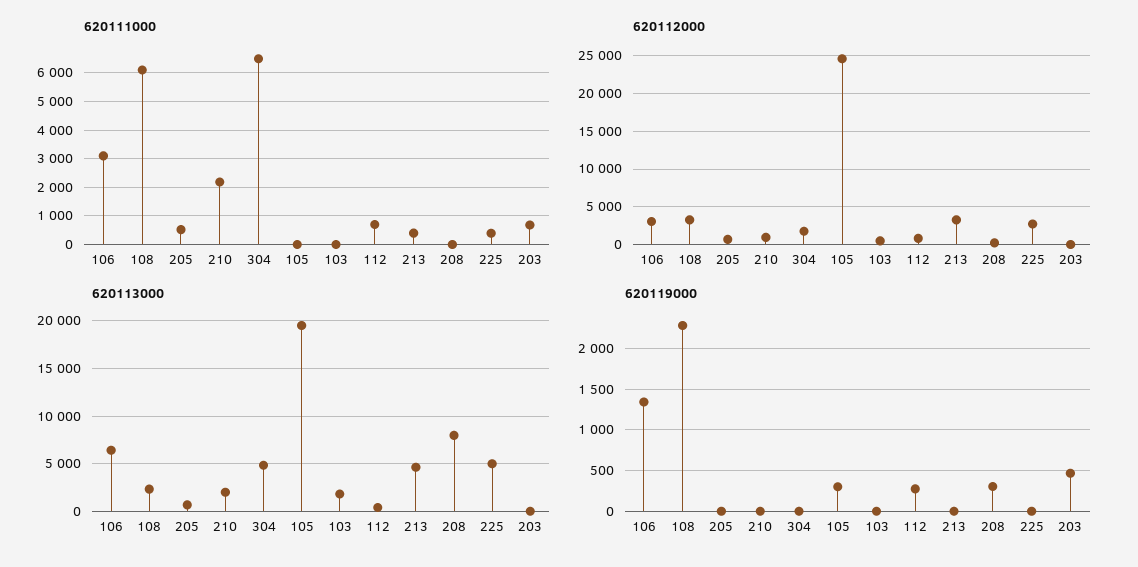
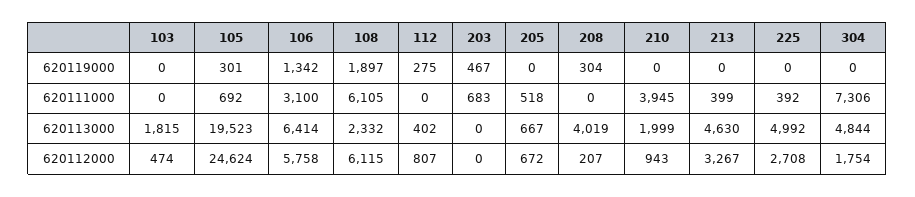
620111000, 210: 2250 -> 3945
620111000, 304: 6500 -> 7306
620111000, 105: 0 -> 692
620111000, 112: 750 -> 0
620112000, 106: 3000 -> 5758
620112000, 108: 3000 -> 6115
620113000, 208: 8000 -> 4019
620119000, 108: 2300 -> 1897

